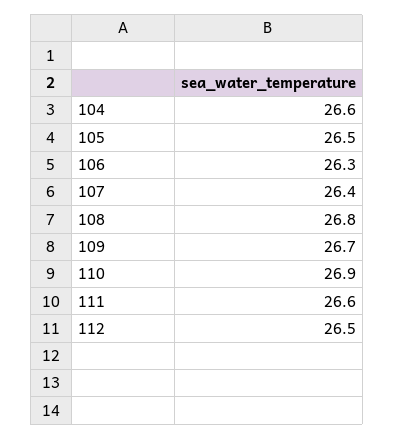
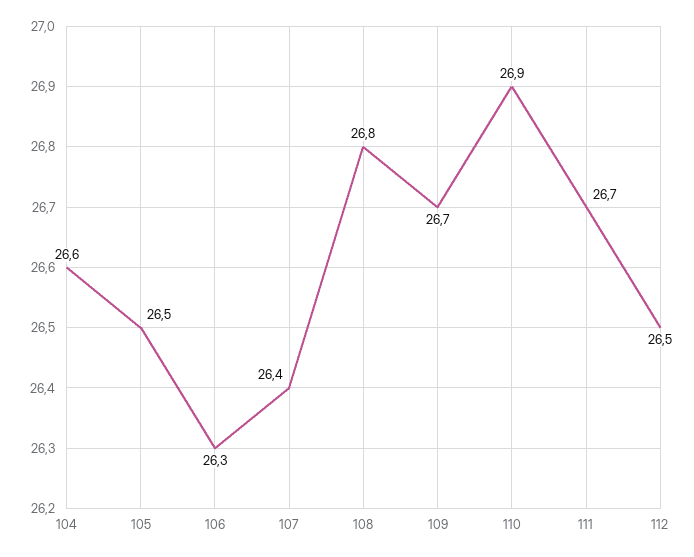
111: 26.6 -> 26.7

